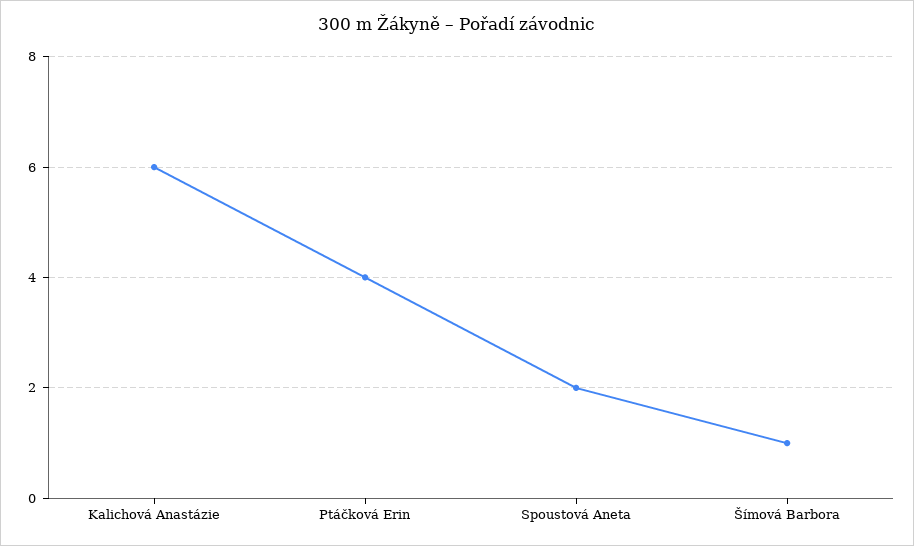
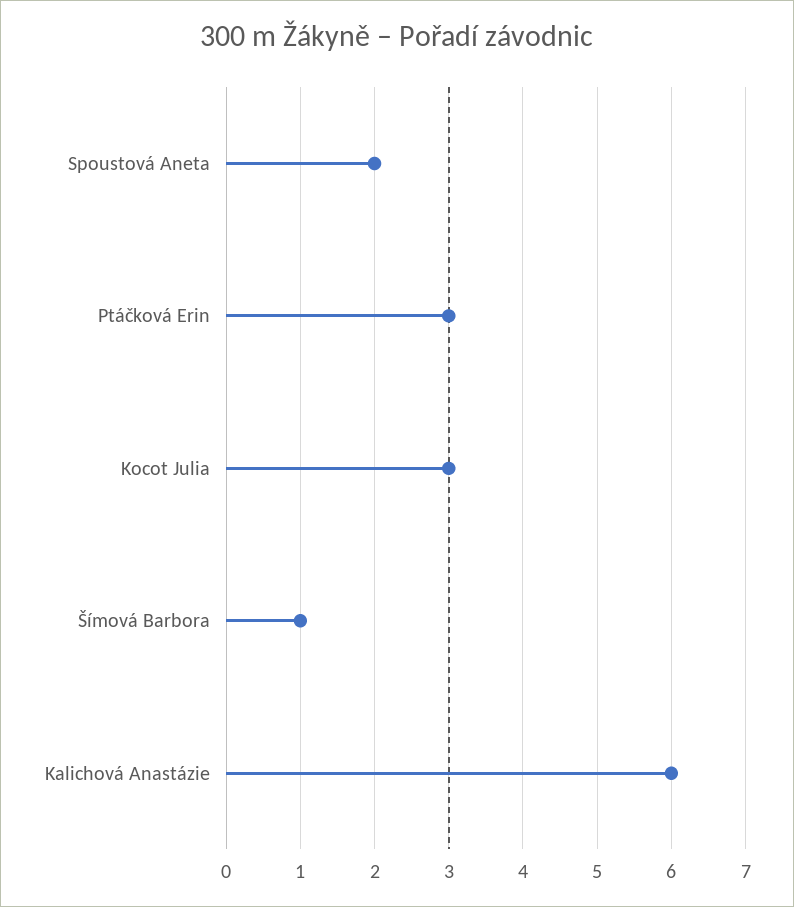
Ptáčková Erin: 4 -> 3
Kocot Julia: none -> 3

